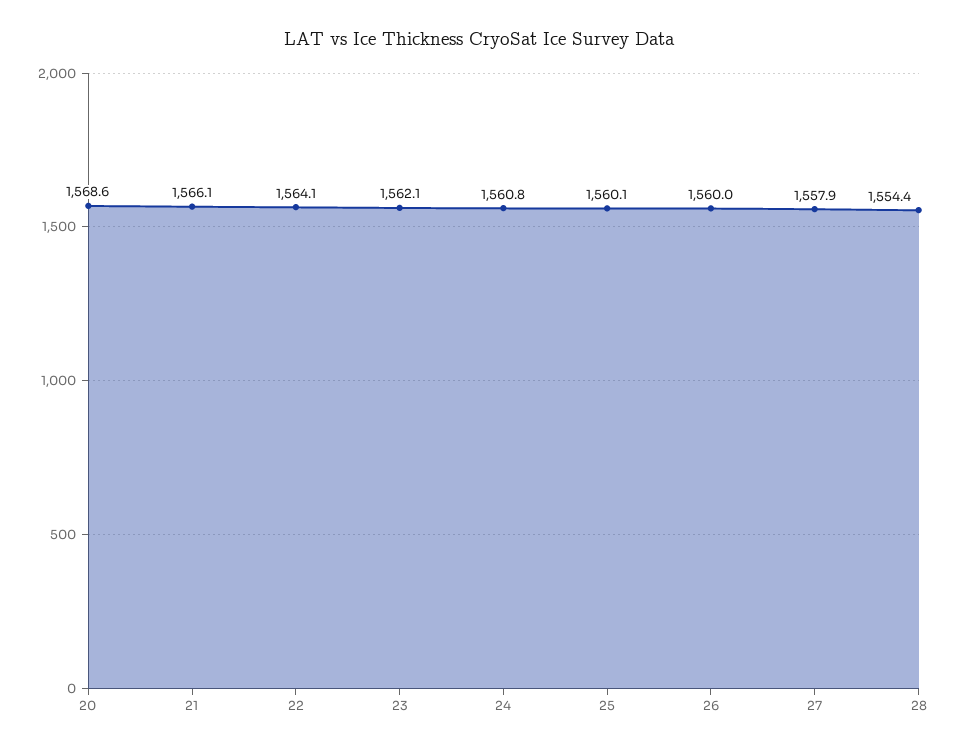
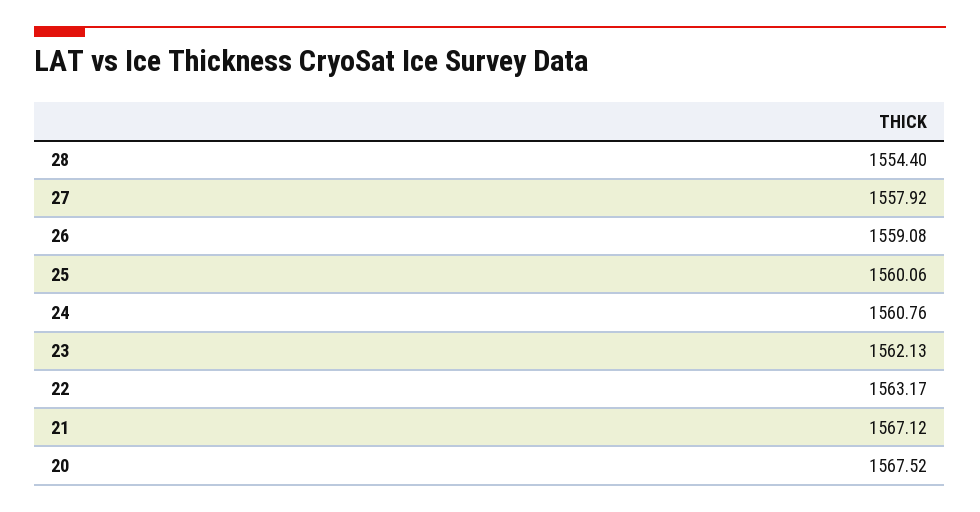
20: 1568.6 -> 1567.52
21: 1566.1 -> 1567.12
22: 1564.1 -> 1563.17
26: 1560 -> 1559.08

